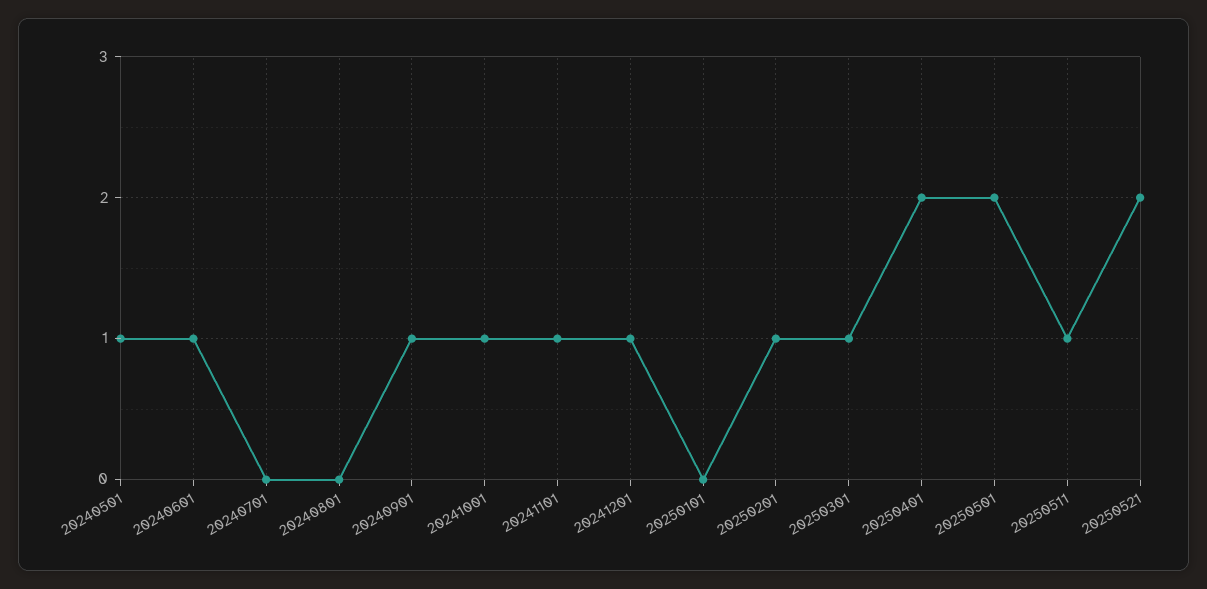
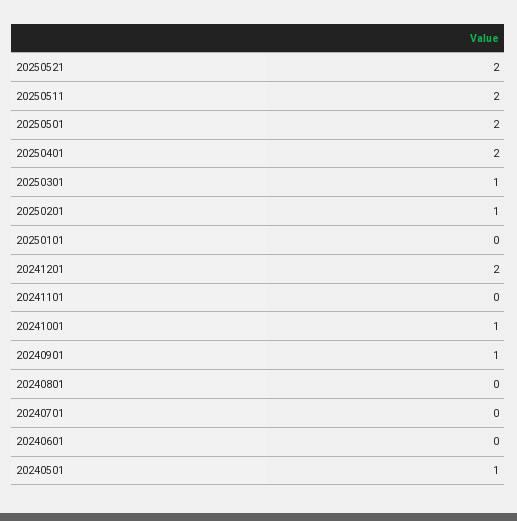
20240601: 1 -> 0
20241101: 1 -> 0
20241201: 1 -> 2
20250511: 1 -> 2

